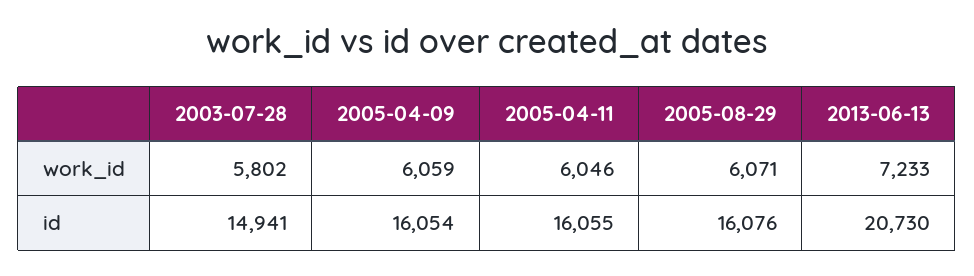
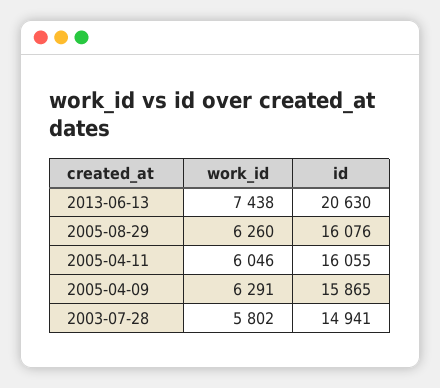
2005-04-09, work_id: 6059 -> 6291
2005-08-29, work_id: 6071 -> 6260
2013-06-13, work_id: 7233 -> 7438
2005-04-09, id: 16054 -> 15865
2013-06-13, id: 20730 -> 20630

